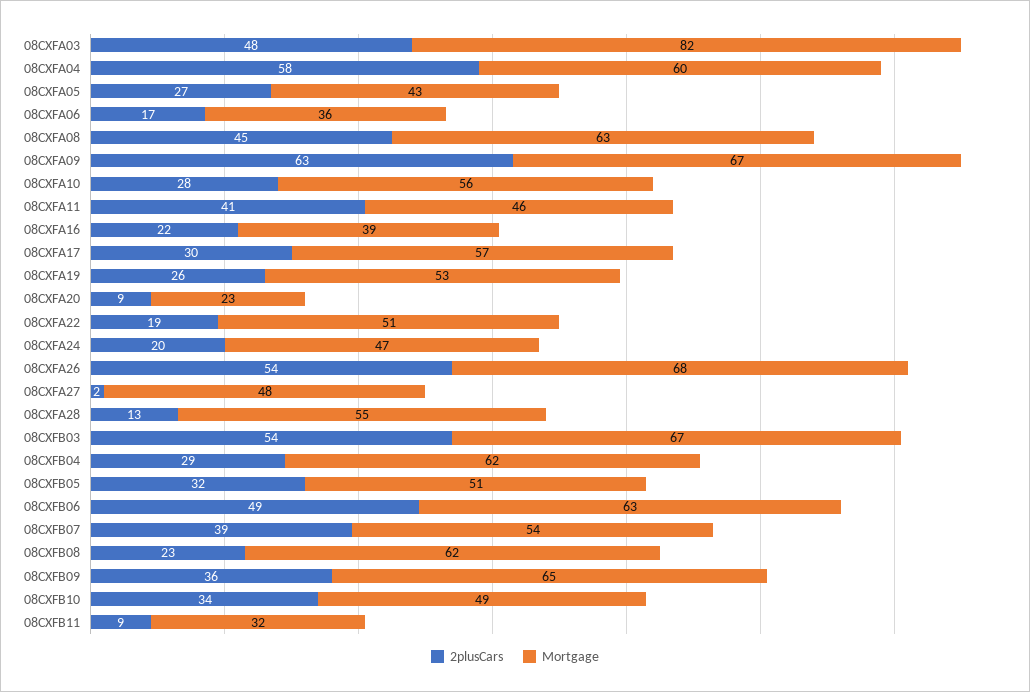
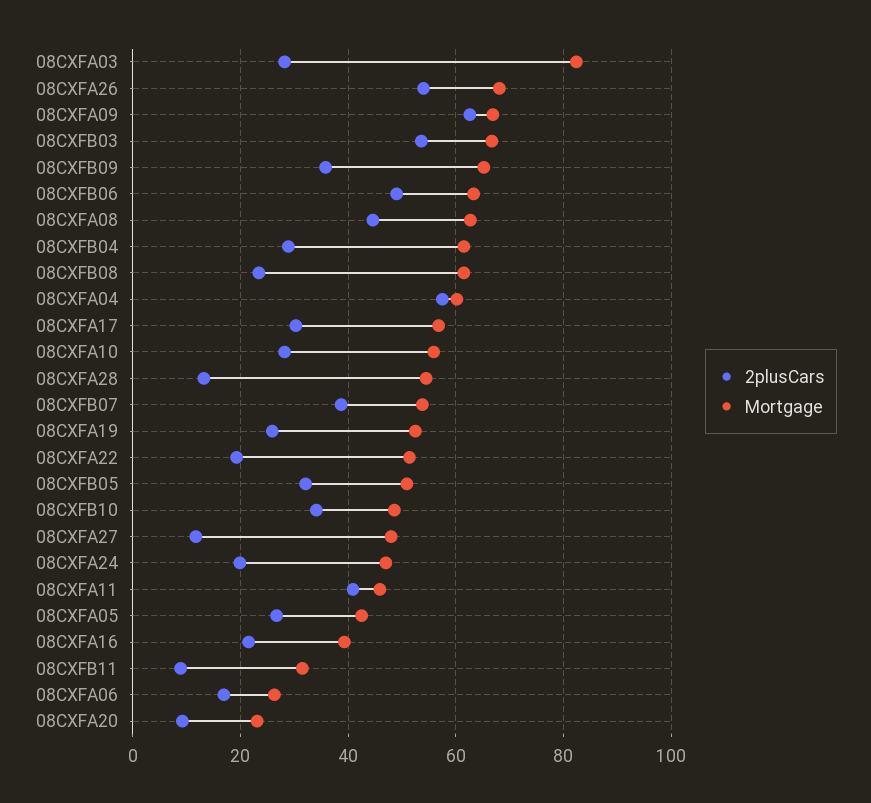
2plusCars, 08CXFA03: 48 -> 28
Mortgage, 08CXFA06: 36 -> 26
2plusCars, 08CXFA27: 2 -> 12

